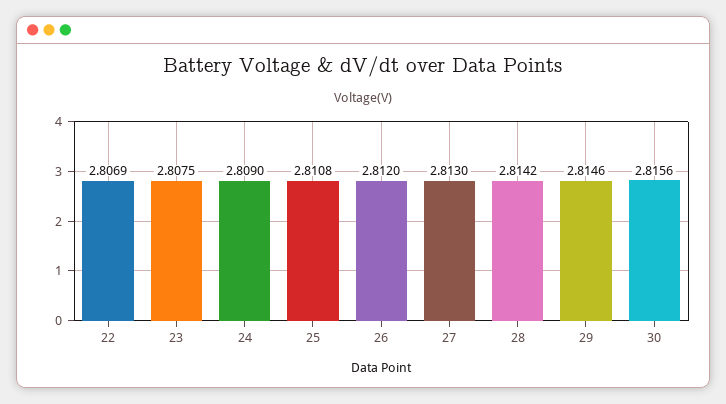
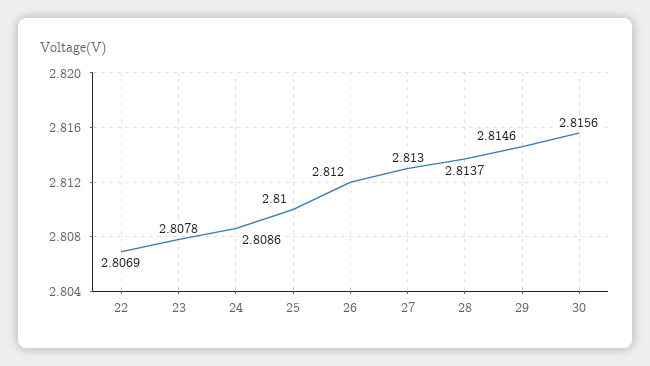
23: 2.8075 -> 2.8078
24: 2.809 -> 2.8086
25: 2.8108 -> 2.81
28: 2.8142 -> 2.8137

